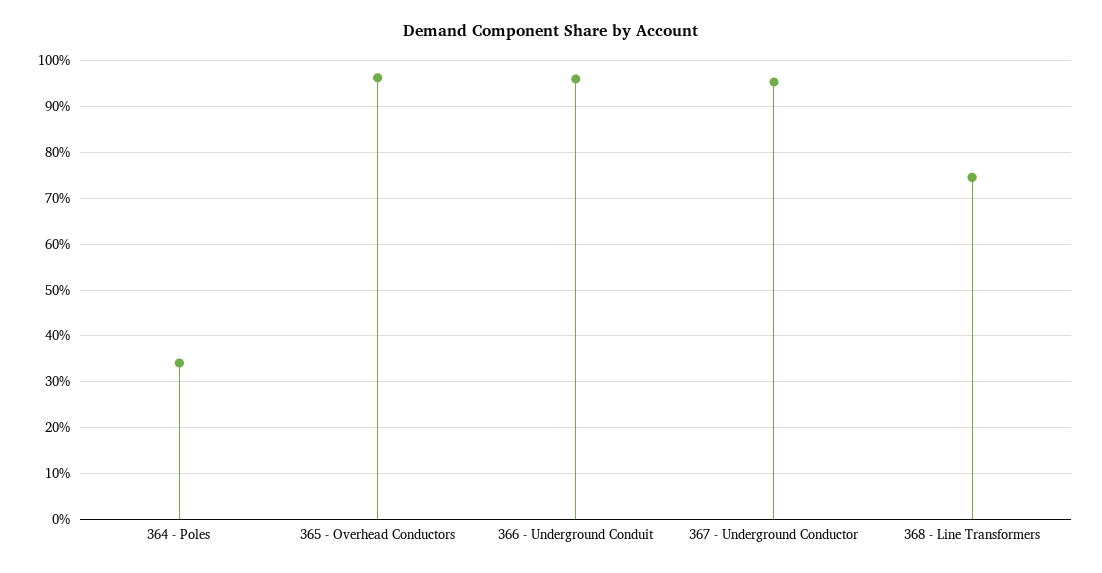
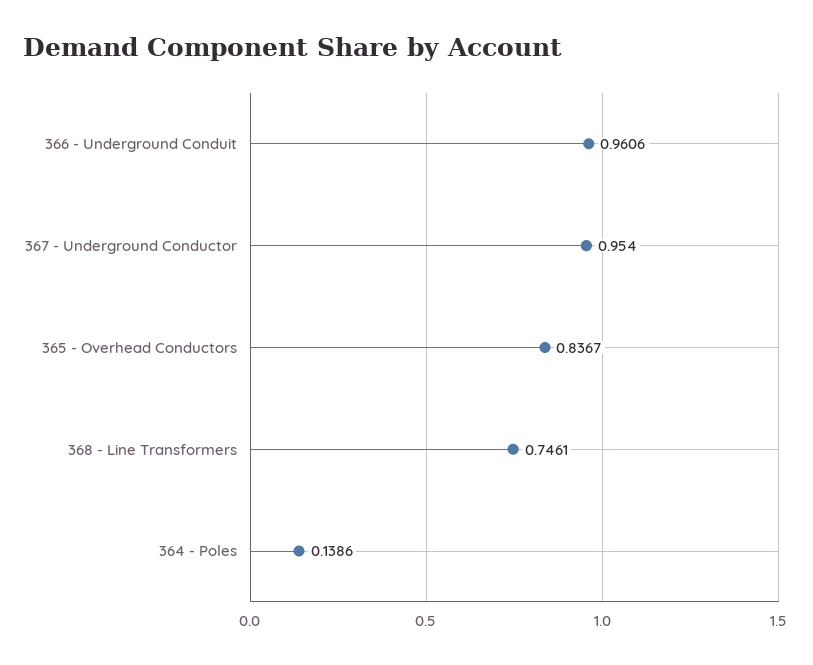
364 - Poles: 0.34 -> 0.1386
365 - Overhead Conductors: 0.96 -> 0.8367

